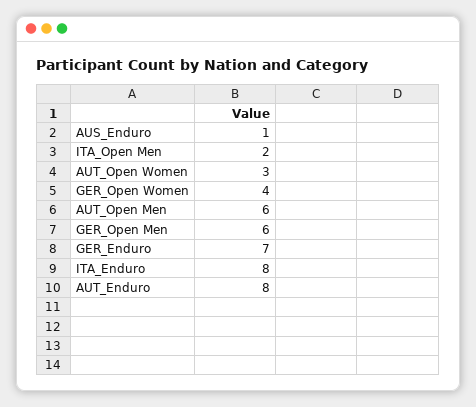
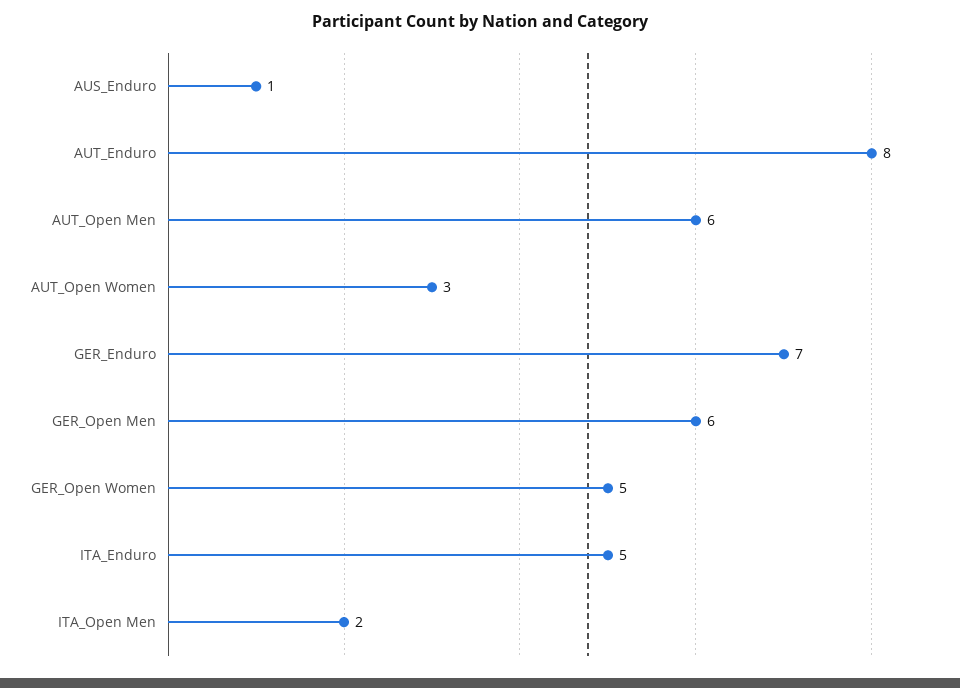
GER_Open Women: 4 -> 5
ITA_Enduro: 8 -> 5

